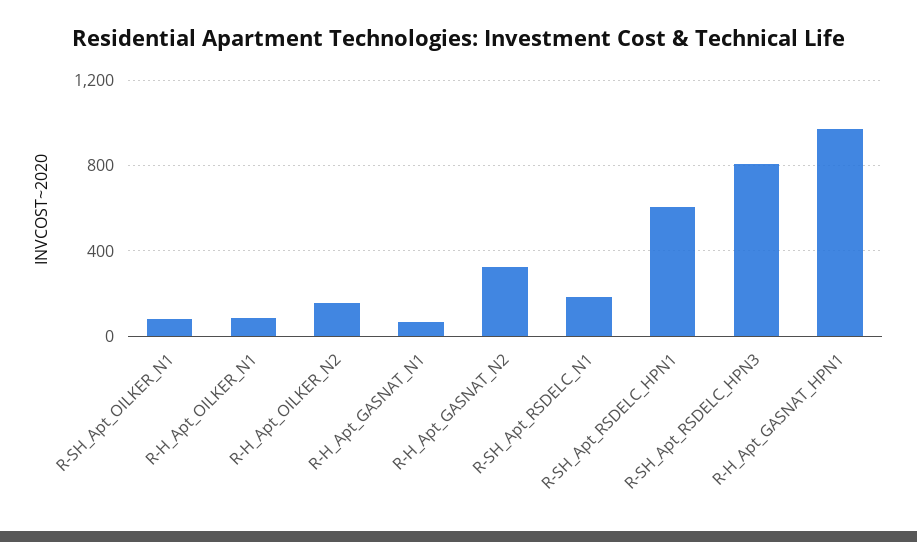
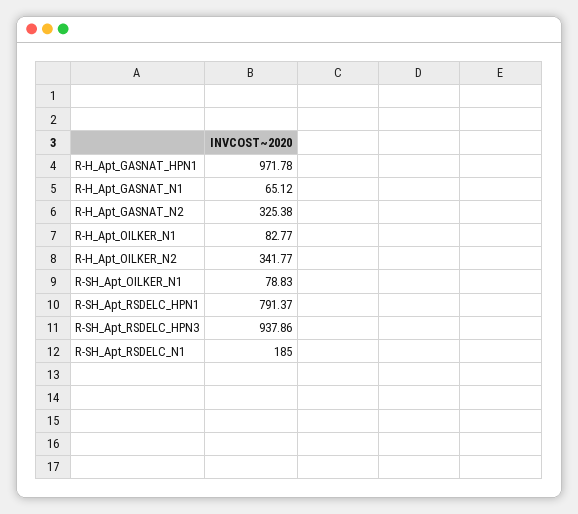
R-H_Apt_OILKER_N2: 150 -> 341.77
R-SH_Apt_RSDELC_HPN1: 600 -> 791.37
R-SH_Apt_RSDELC_HPN3: 800 -> 937.86

